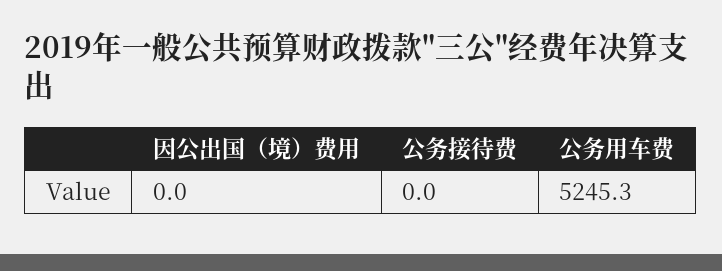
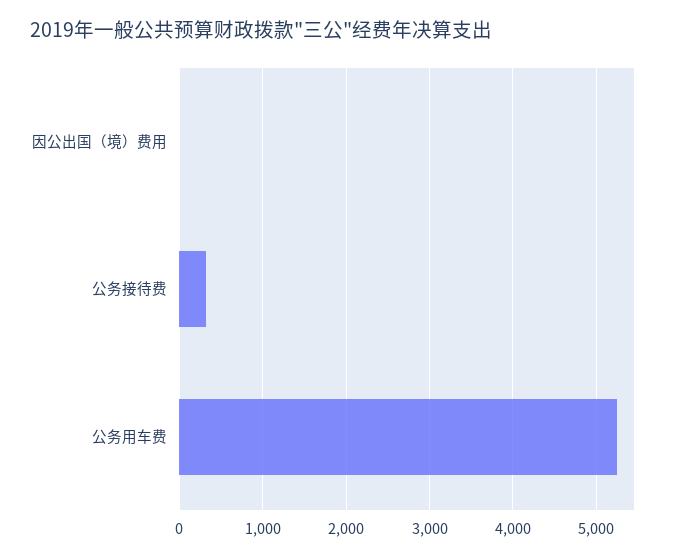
公务接待费: 0 -> 300

